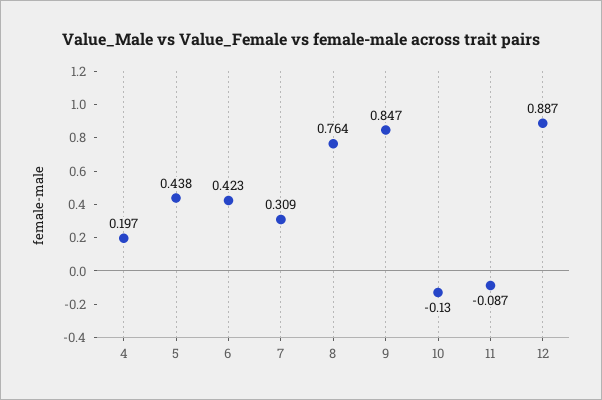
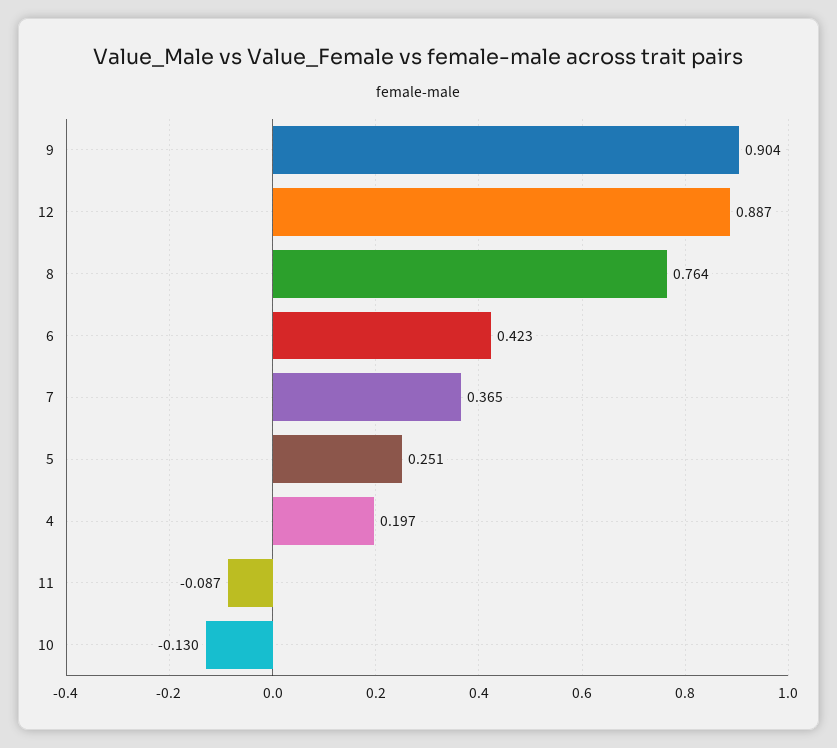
5: 0.438 -> 0.251
7: 0.309 -> 0.365
9: 0.847 -> 0.904

